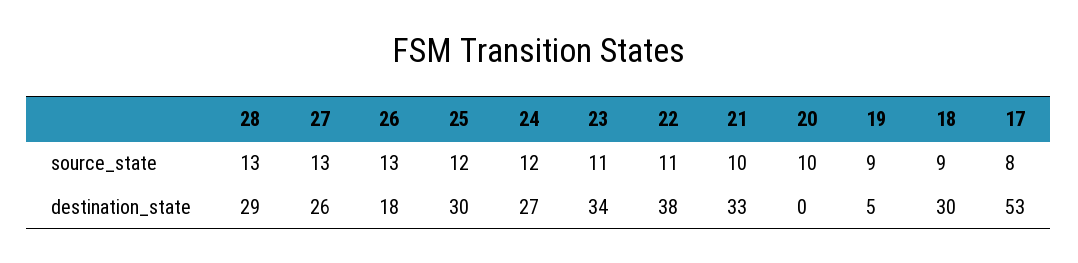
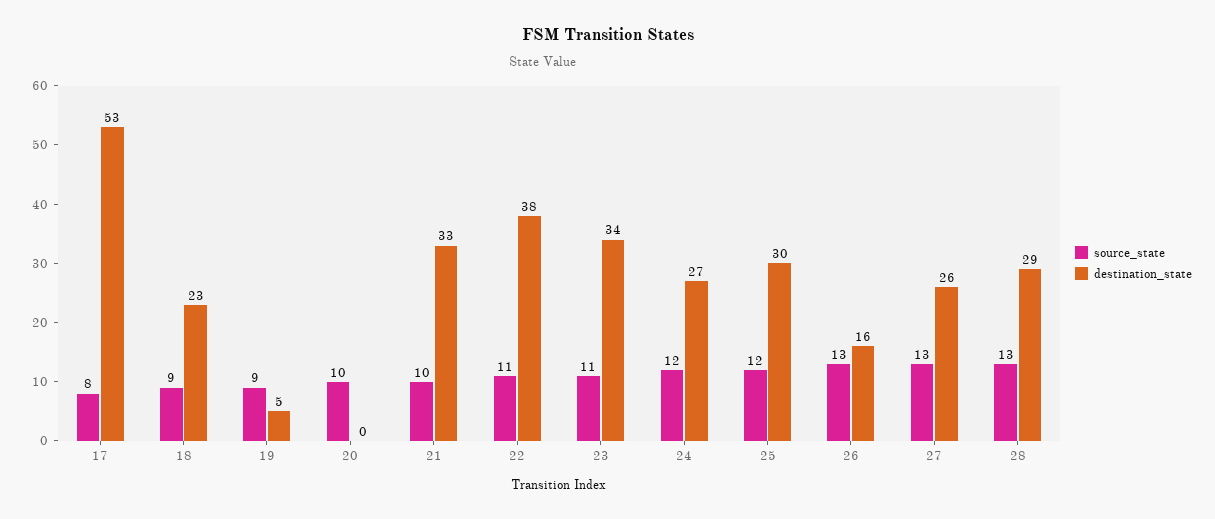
destination_state, 26: 18 -> 16
destination_state, 18: 30 -> 23

